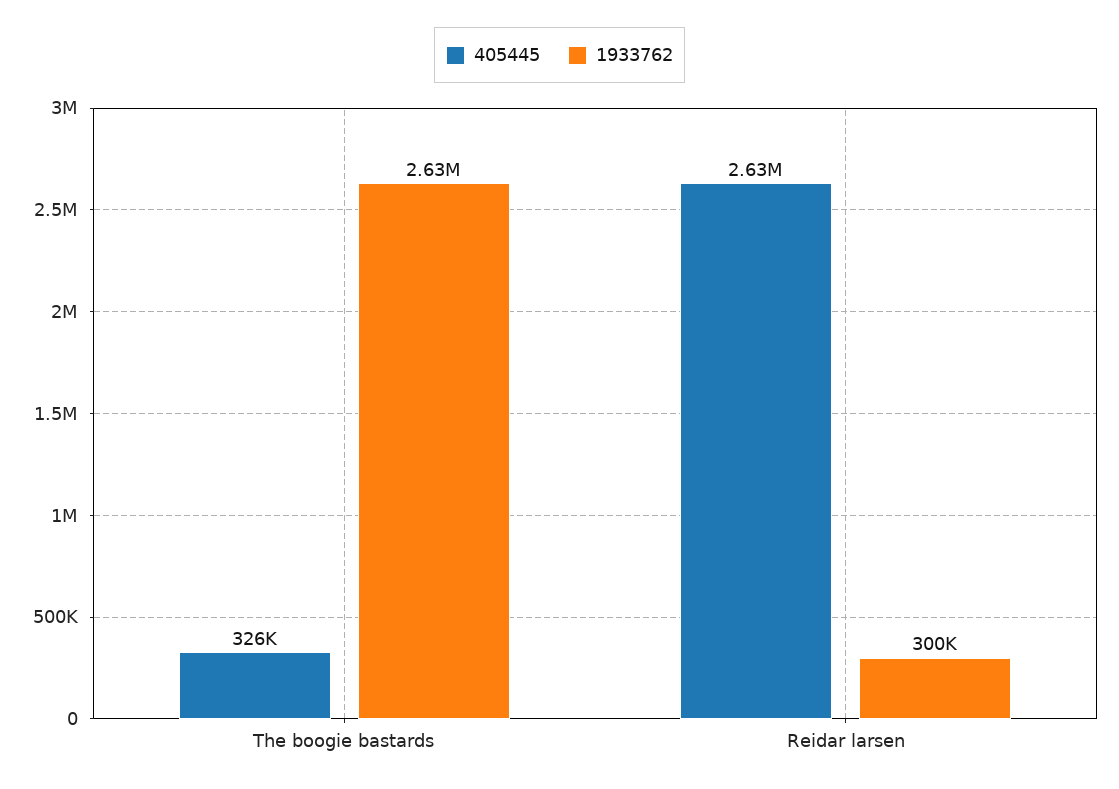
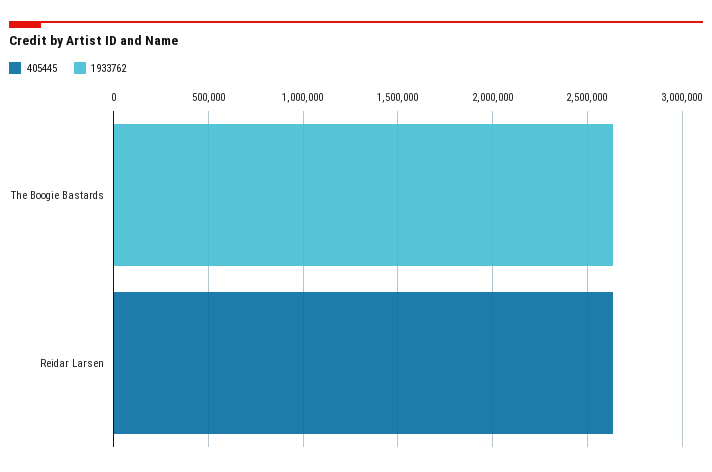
405445, The boogie bastards: 326000 -> 0
1933762, Reidar larsen: 300000 -> 0

